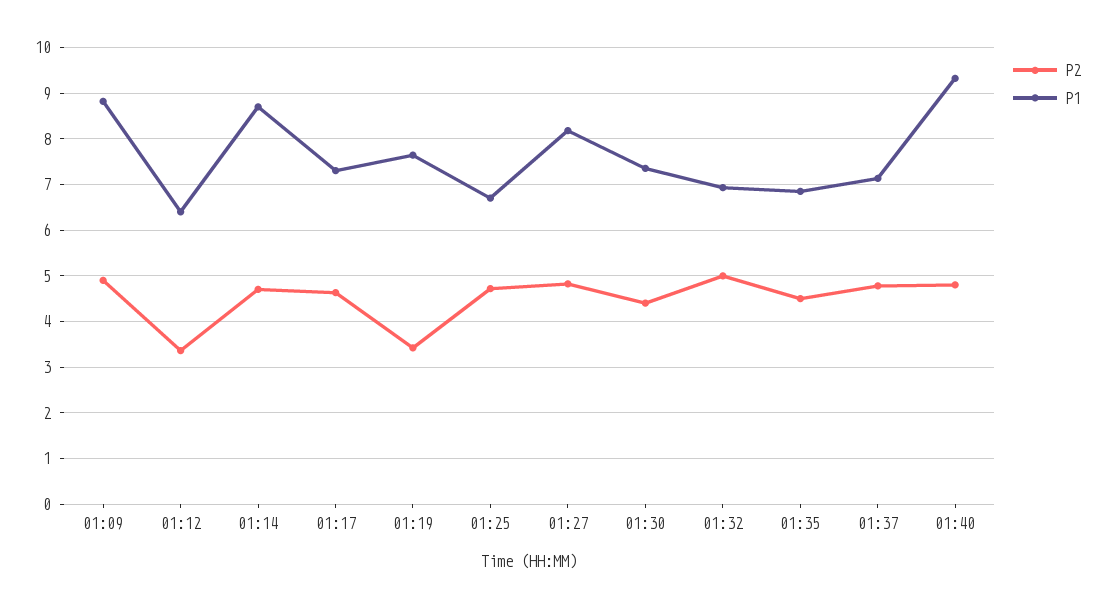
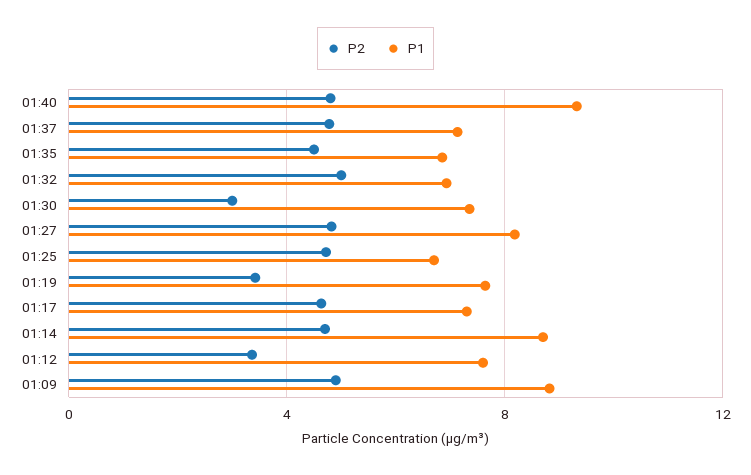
P1, 01:12: 6.4 -> 7.5
P2, 01:30: 4.4 -> 3

